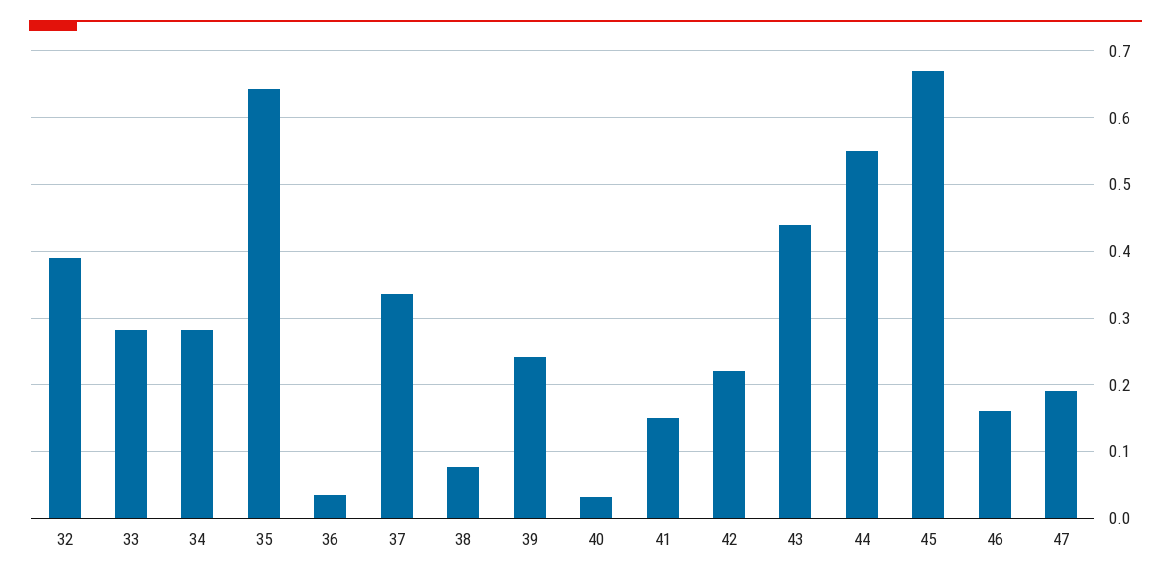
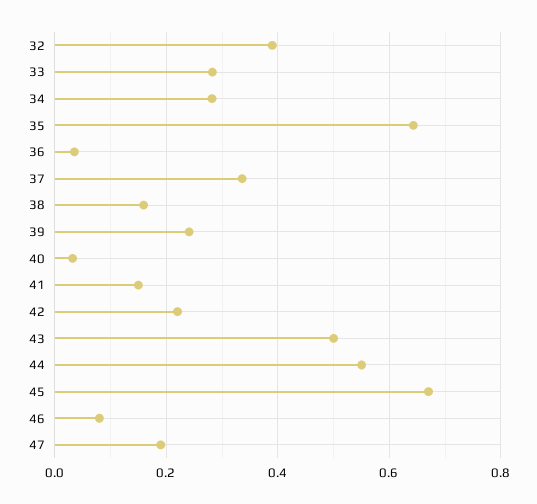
38: 0.08 -> 0.16
43: 0.44 -> 0.5
46: 0.16 -> 0.08

